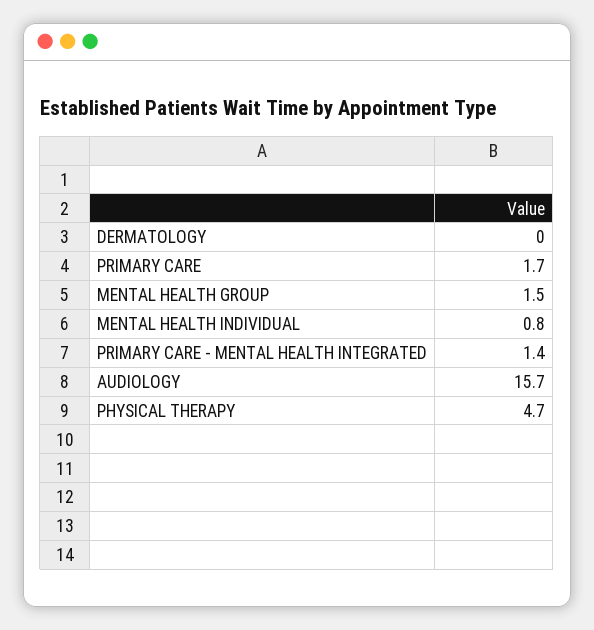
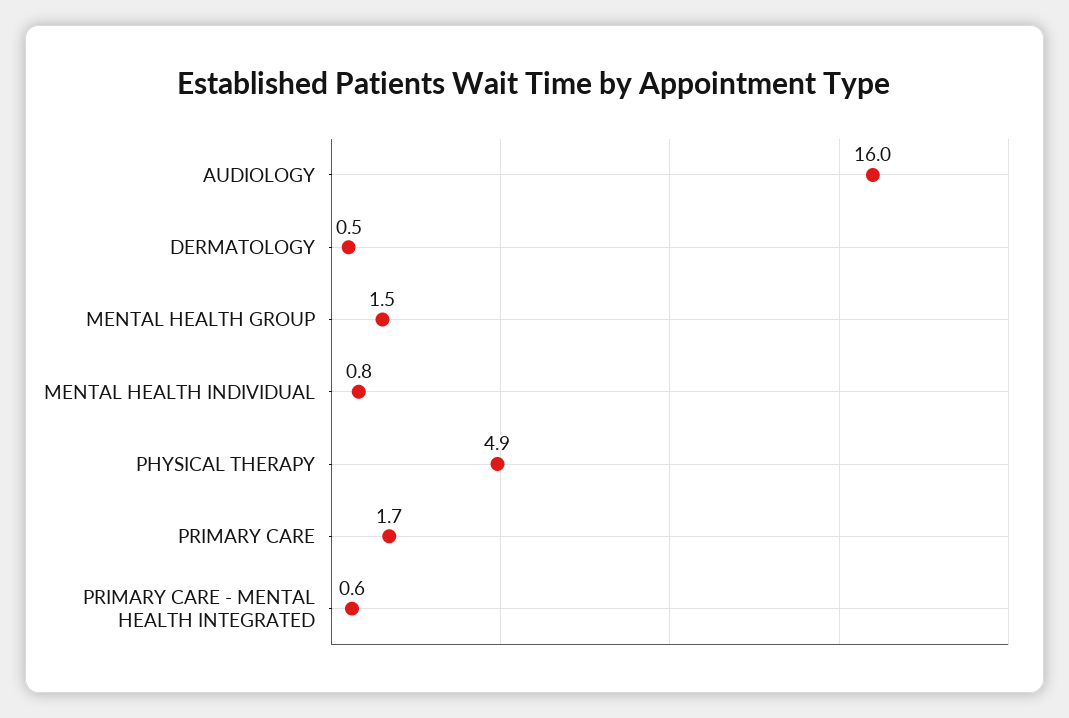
DERMATOLOGY: 0 -> 0.5
PRIMARY CARE - MENTAL HEALTH INTEGRATED: 1.4 -> 0.6
AUDIOLOGY: 15.7 -> 16
PHYSICAL THERAPY: 4.7 -> 4.9

